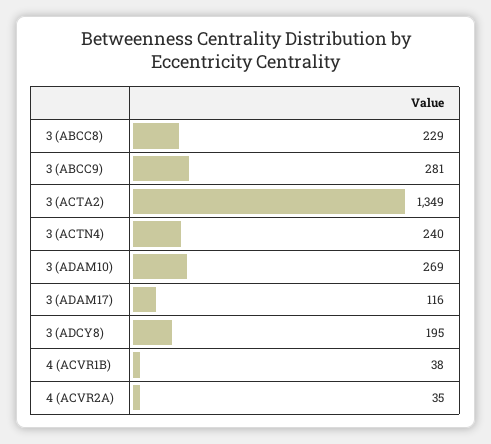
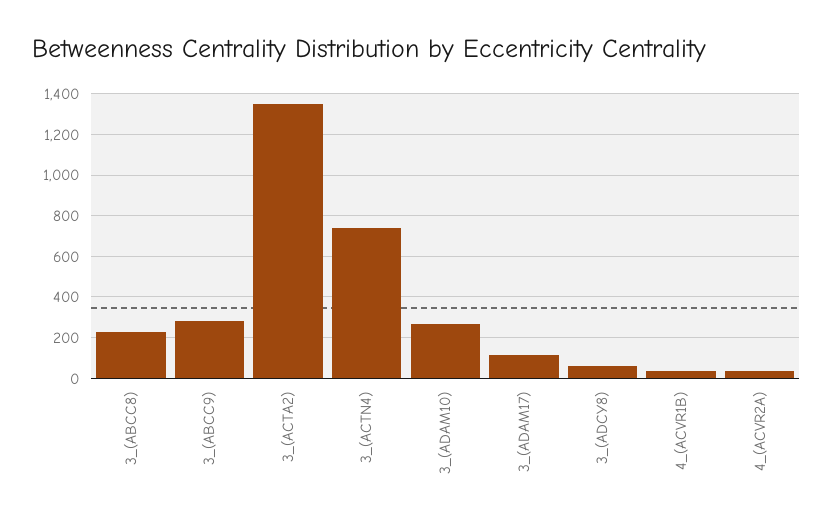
3 (ACTN4): 240 -> 750
3 (ADCY8): 195 -> 50

